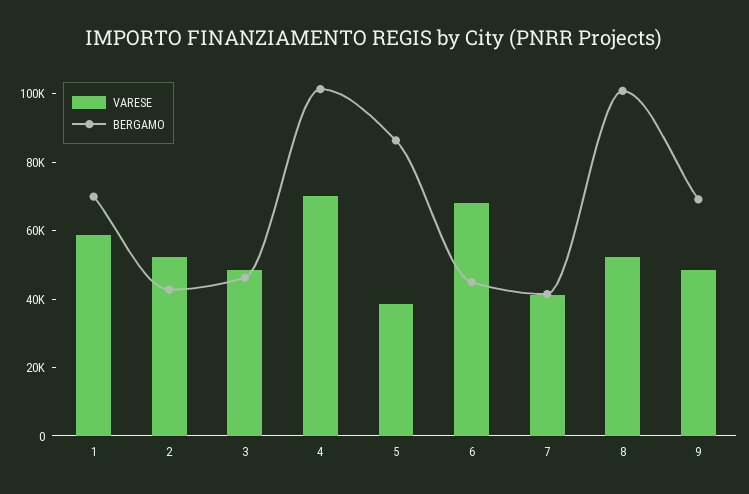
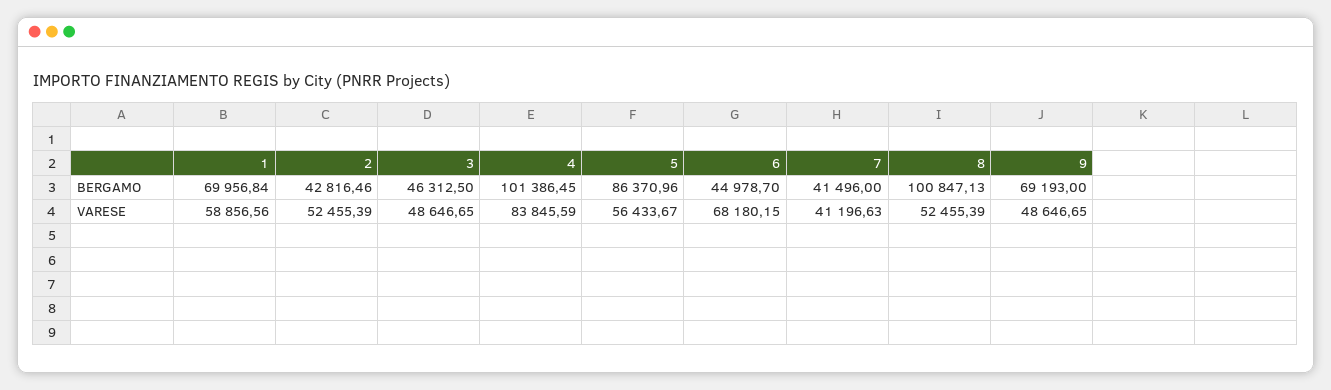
VARESE, 4: 70000 -> 83845.59
VARESE, 5: 40000 -> 56433.67

